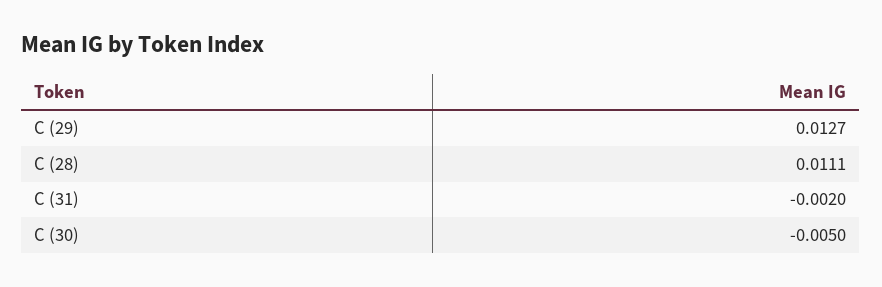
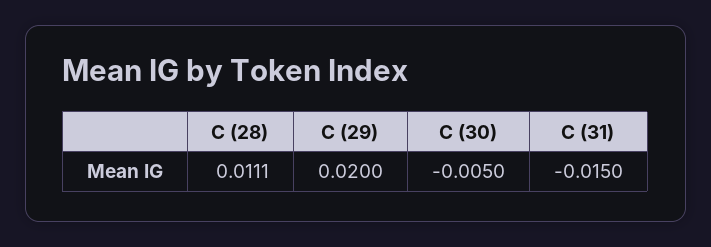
C (29): 0.0127 -> 0.02
C (31): -0.002 -> -0.015

